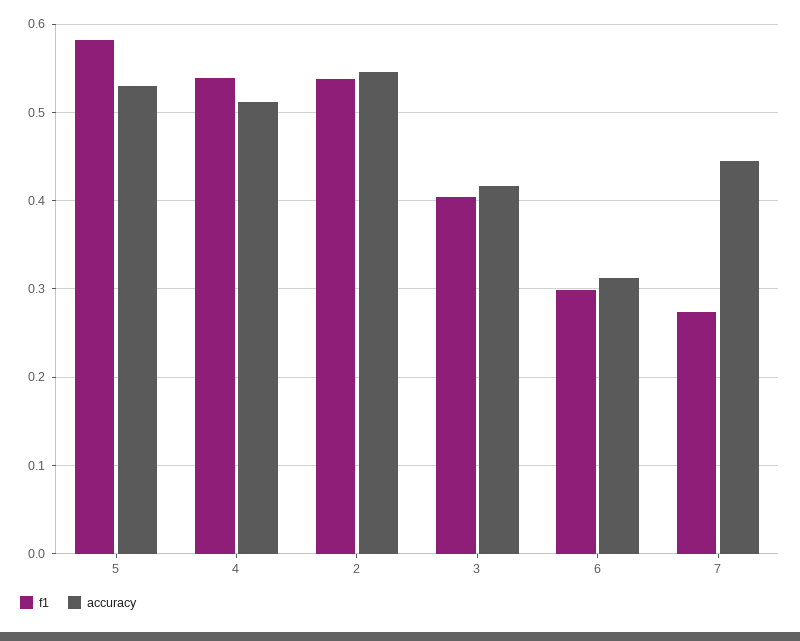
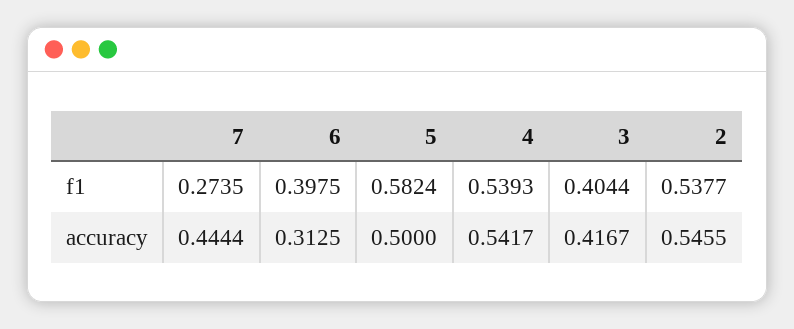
accuracy, 5: 0.53 -> 0.5
accuracy, 4: 0.51 -> 0.5417
f1, 6: 0.3 -> 0.3975

